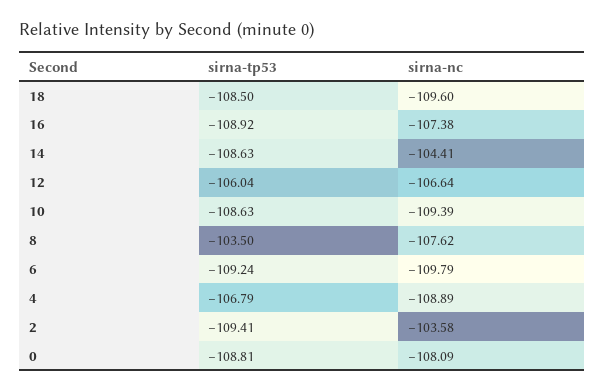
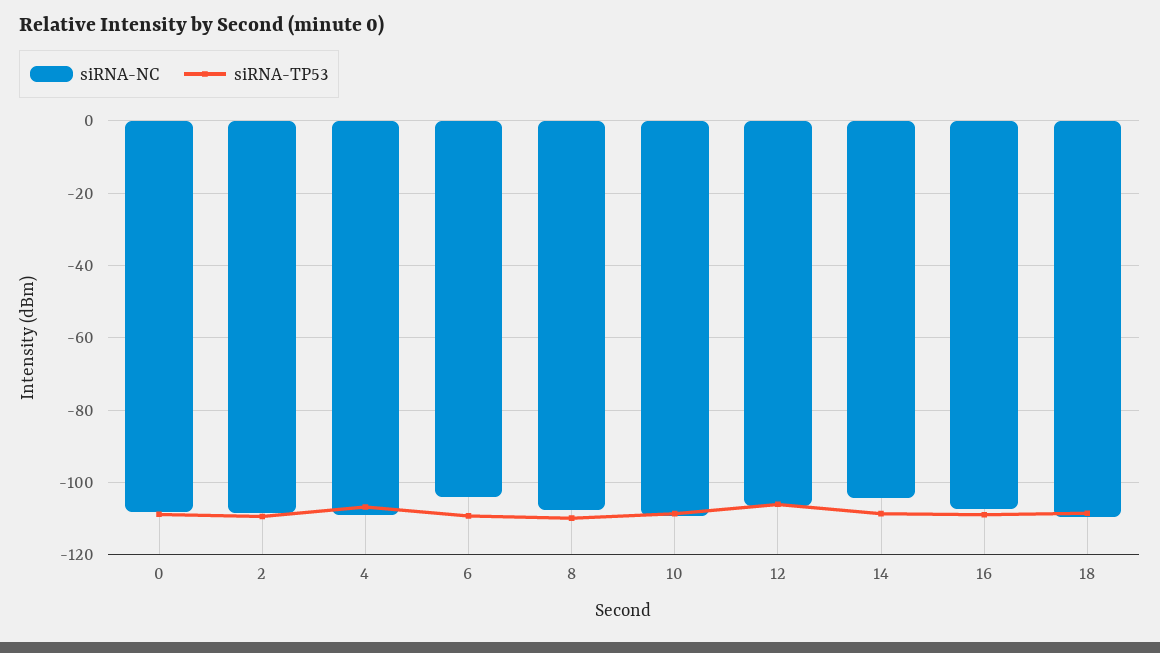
sirna-tp53, 8: -103.5 -> -110
sirna-nc, 6: -109.79 -> -104
sirna-nc, 2: -103.58 -> -108

